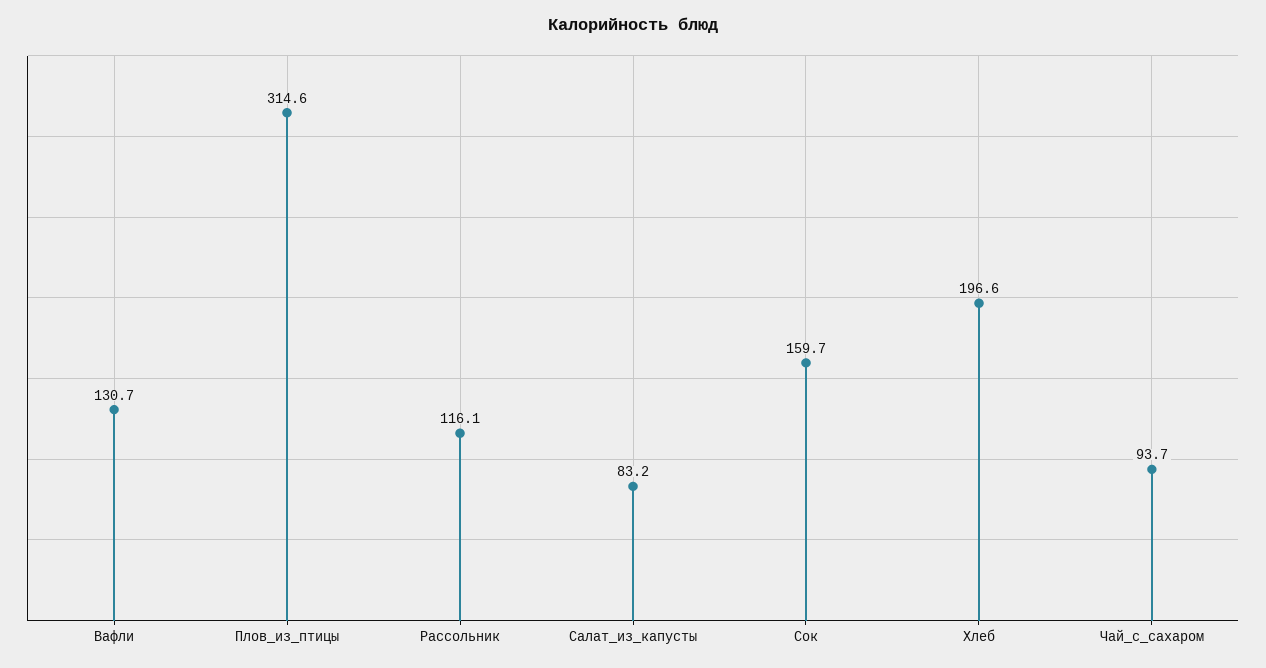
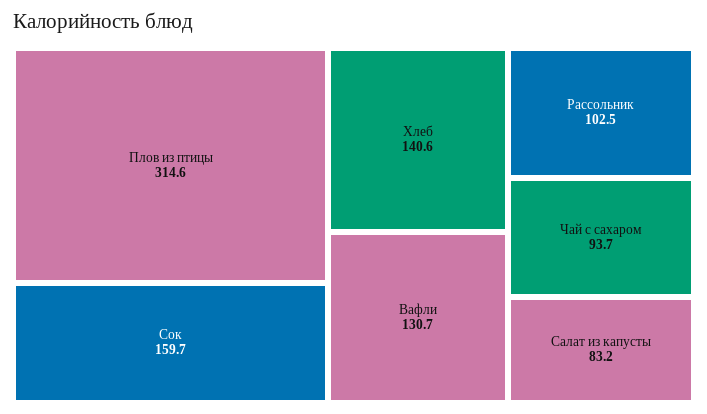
Рассольник: 116.1 -> 102.5
Хлеб: 196.6 -> 140.6

